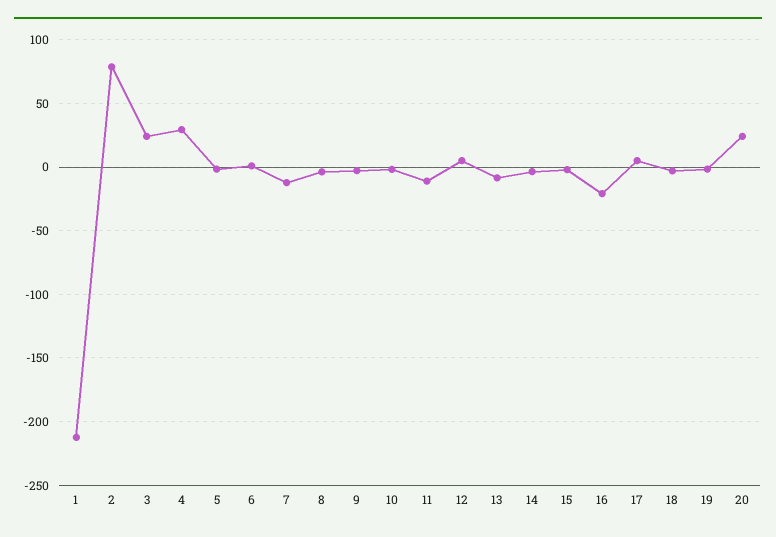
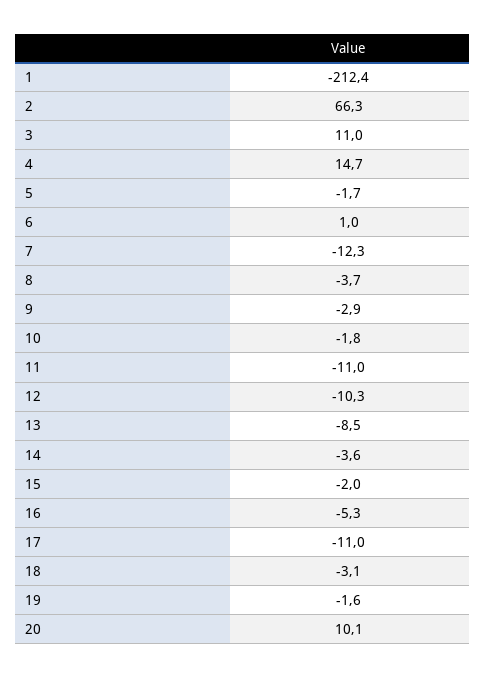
2: 80 -> 66.3
3: 25 -> 11
4: 30 -> 14.7
12: 5 -> -10.3
16: -20 -> -5.3
17: 5 -> -11
20: 25 -> 10.1

